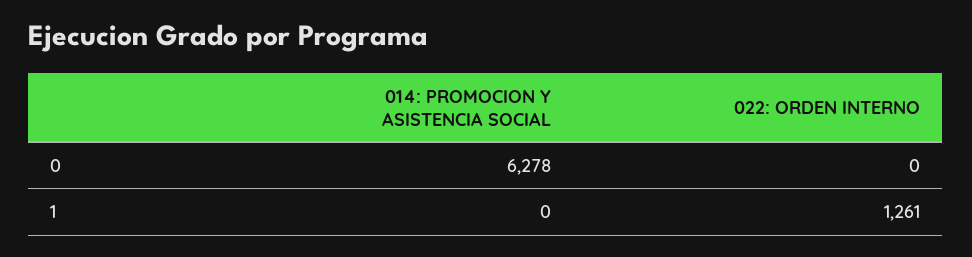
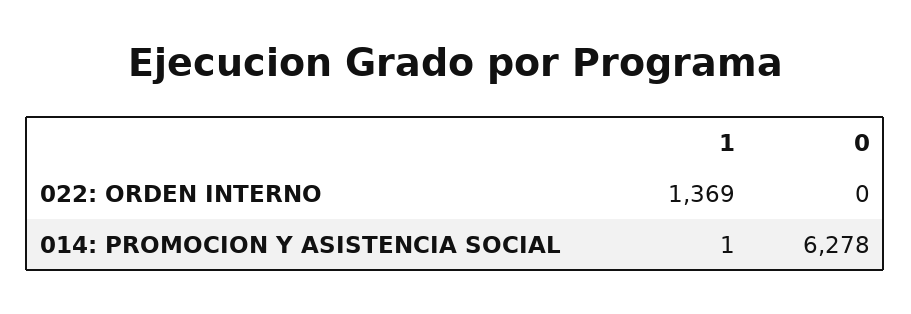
014: PROMOCION Y ASISTENCIA SOCIAL, 1: 0 -> 1
022: ORDEN INTERNO, 1: 1261 -> 1369

